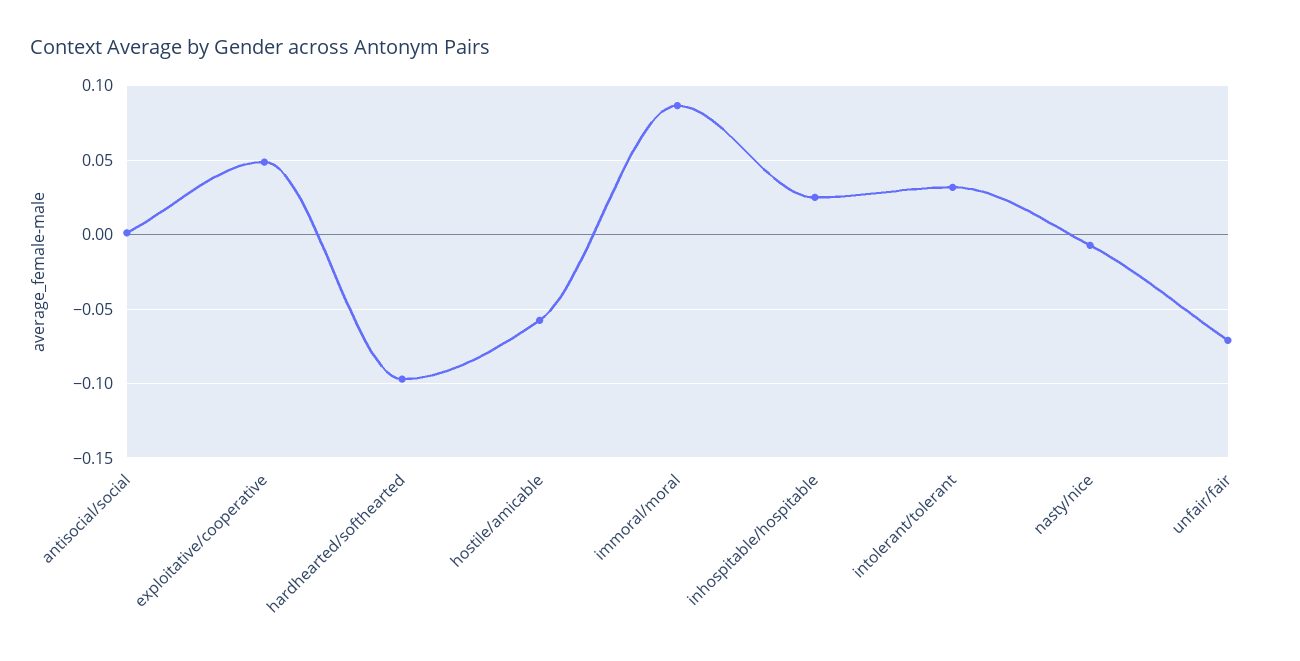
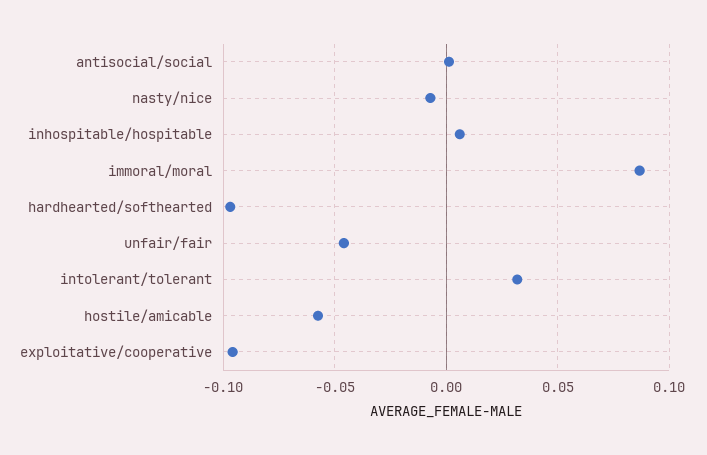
exploitative/cooperative: 0.05 -> -0.095
inhospitable/hospitable: 0.025 -> 0.005
unfair/fair: -0.07 -> -0.045

